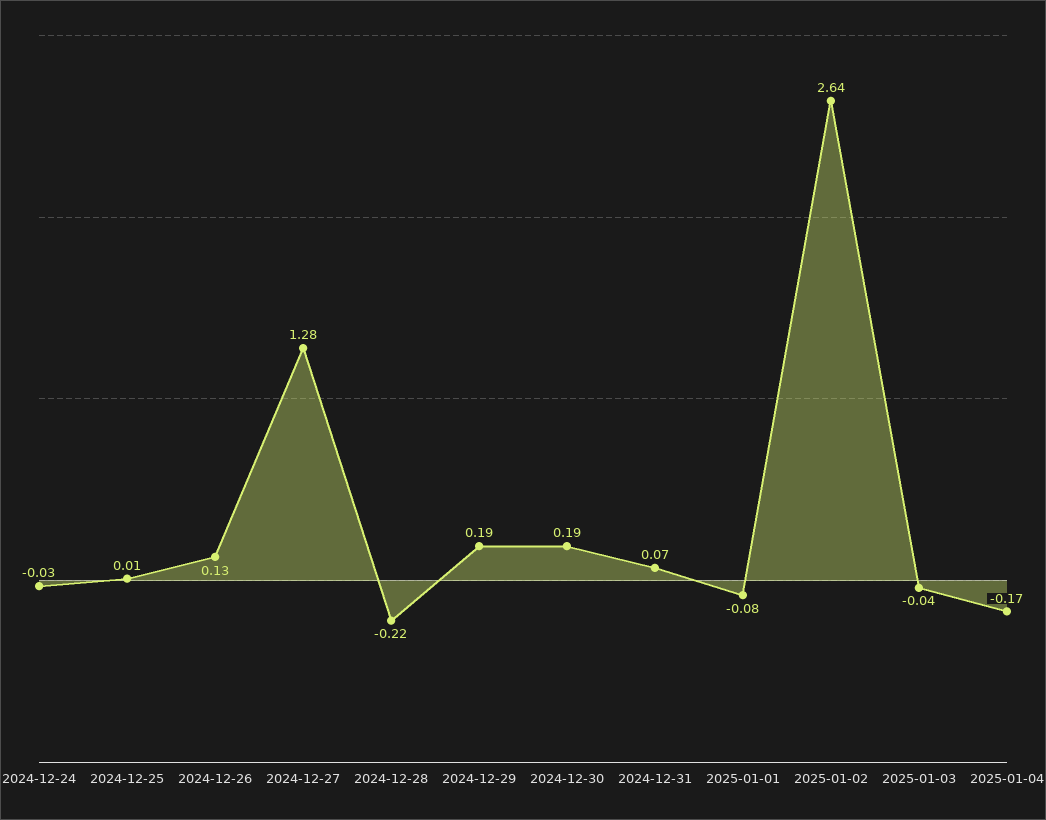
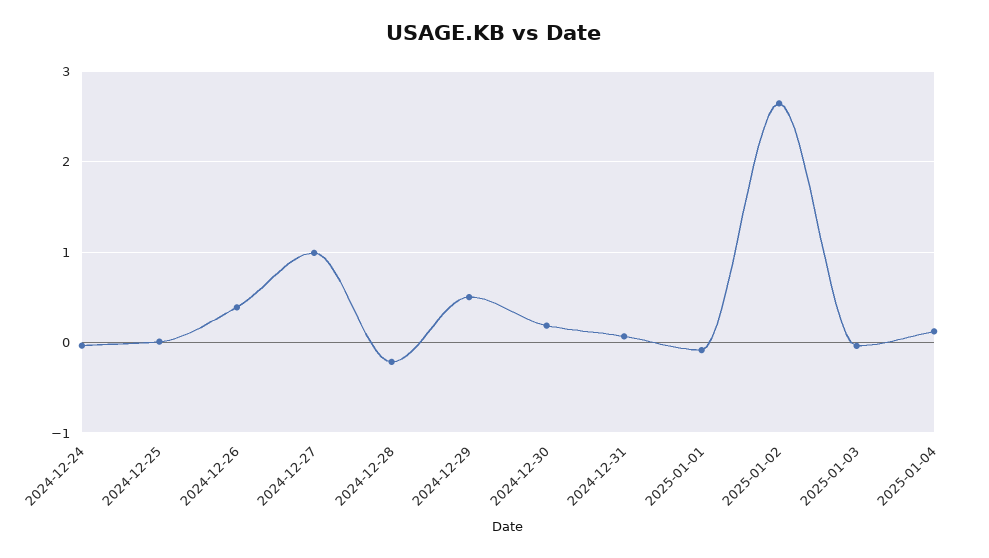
2024-12-26: 0.13 -> 0.4
2024-12-27: 1.28 -> 1
2024-12-29: 0.19 -> 0.5
2025-01-04: -0.17 -> 0.1

